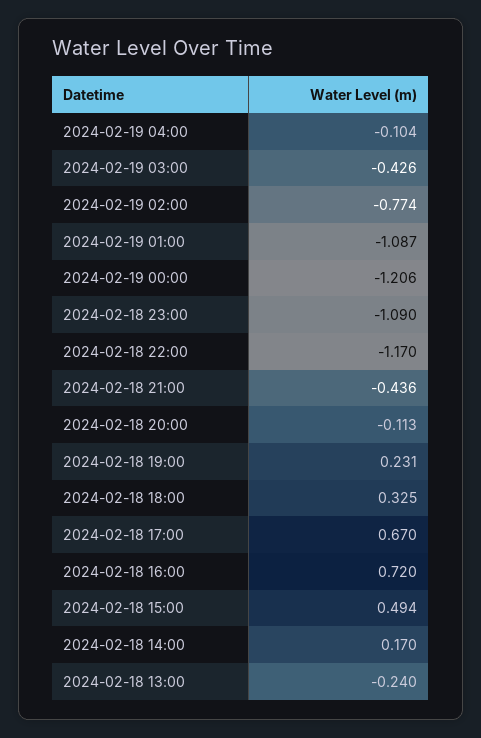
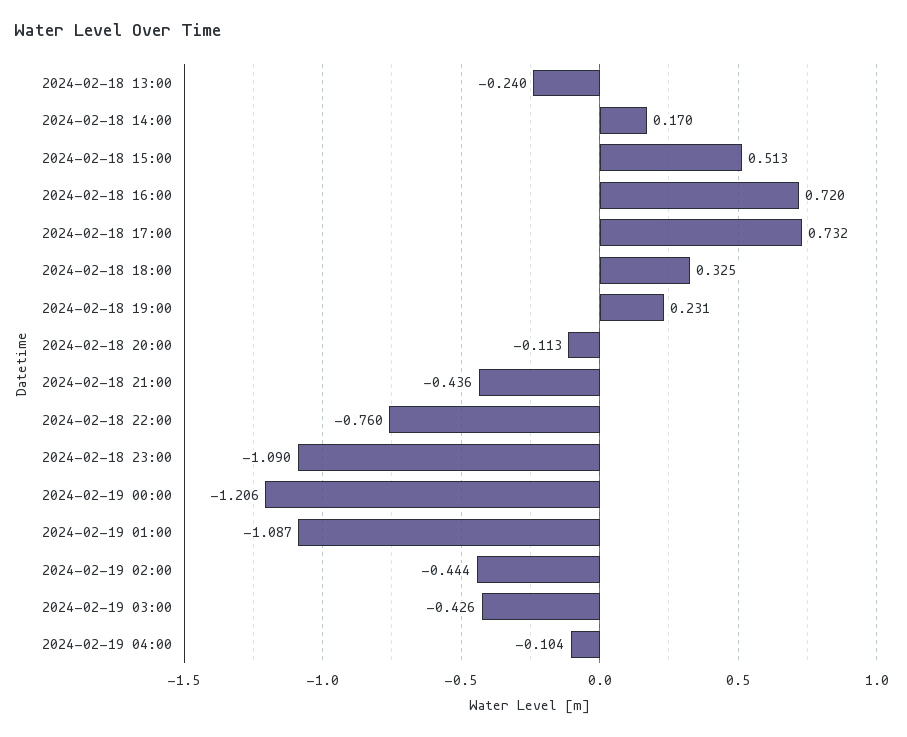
2024-02-19 02:00: -0.774 -> -0.444
2024-02-18 22:00: -1.17 -> -0.76
2024-02-18 17:00: 0.67 -> 0.732
2024-02-18 15:00: 0.494 -> 0.513

